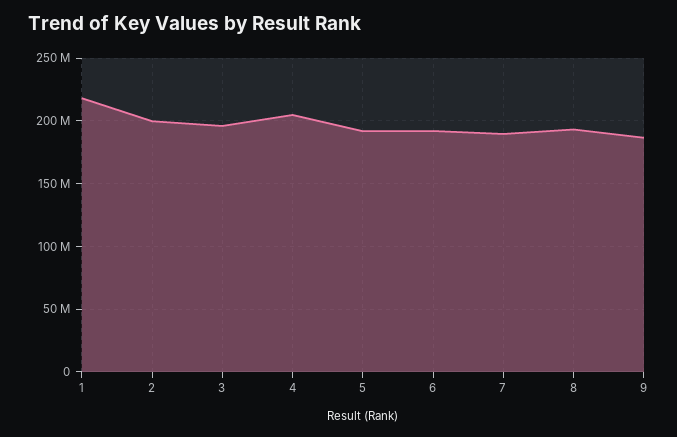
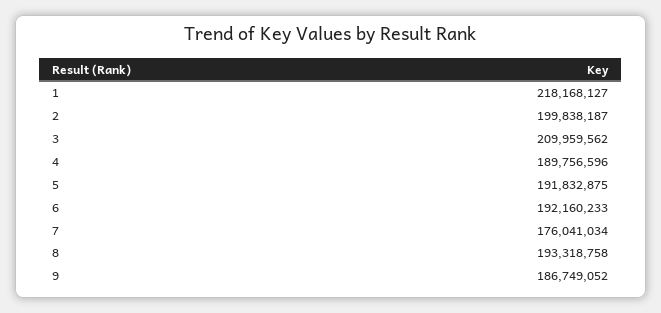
3: 195000000 -> 209959562
4: 205000000 -> 189756596
7: 190000000 -> 176041034

